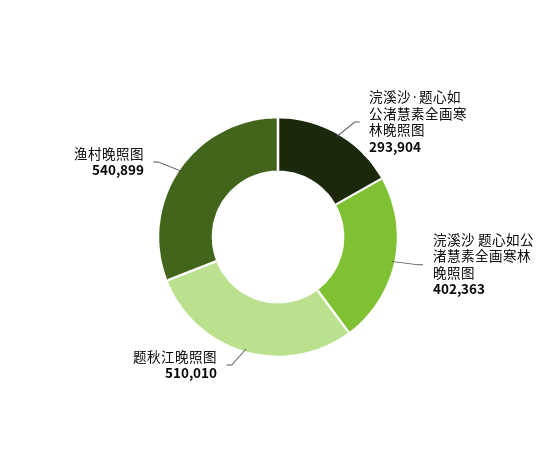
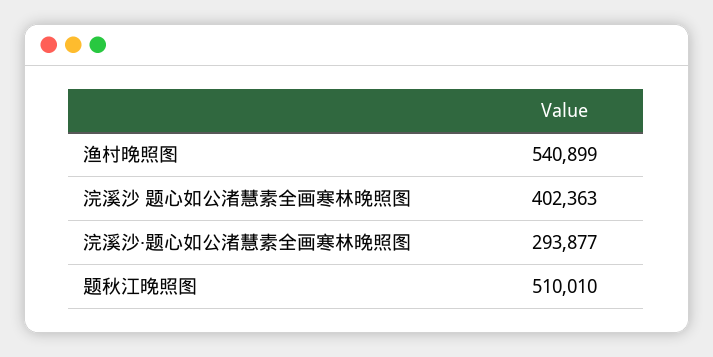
浣溪沙·题心如公渚慧素全画寒林晚照图: 293904 -> 293877

